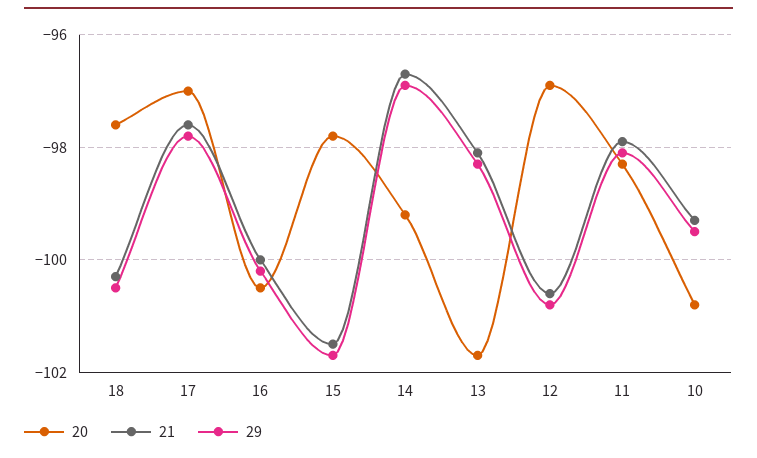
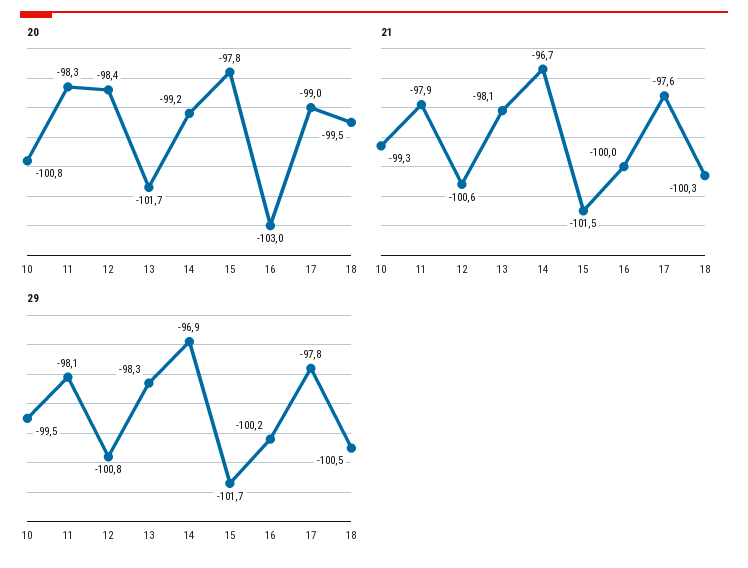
20, 18: -97.5 -> -99.5
20, 17: -97 -> -99
20, 16: -100.5 -> -103
20, 12: -97 -> -98.4

